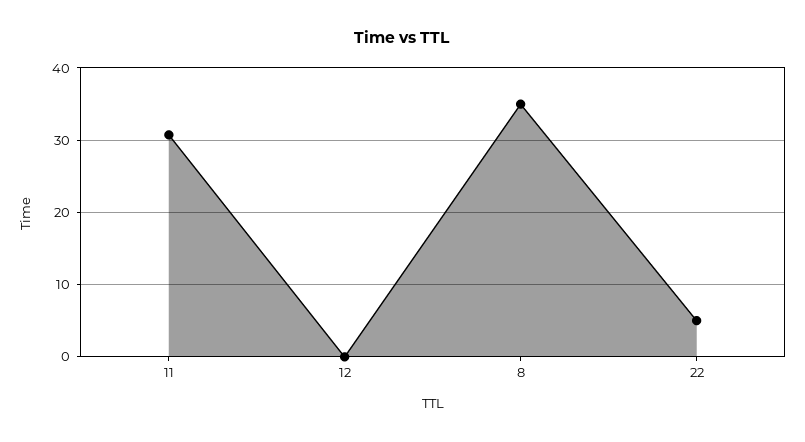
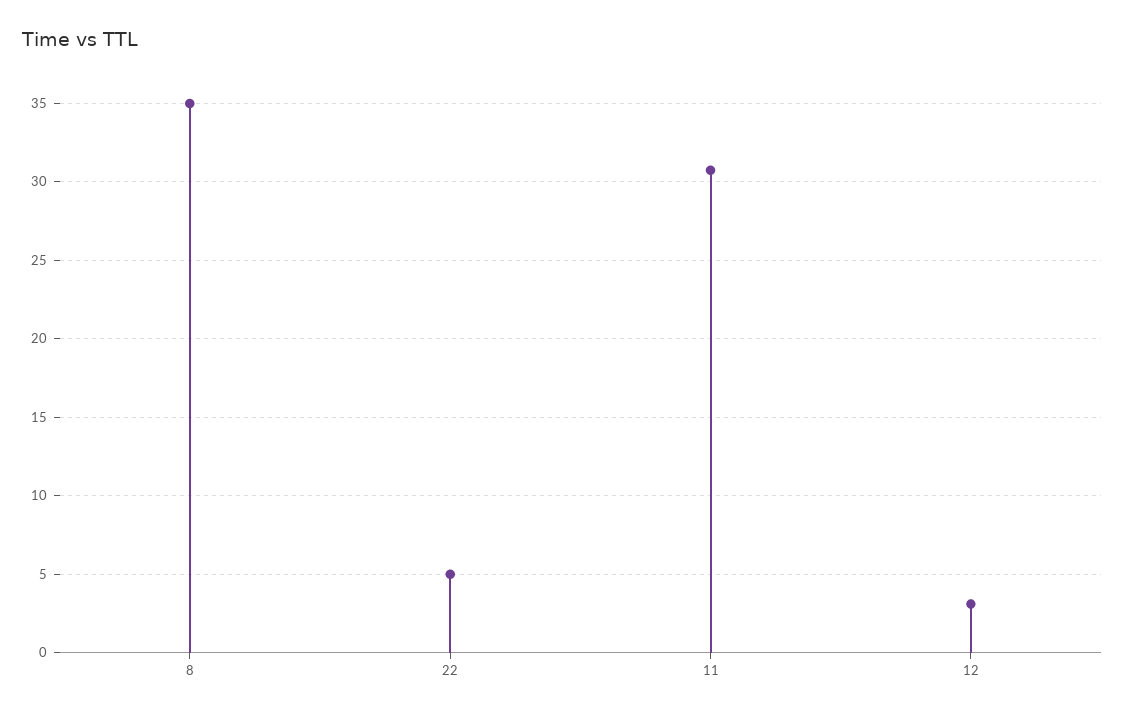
12: 0 -> 3

